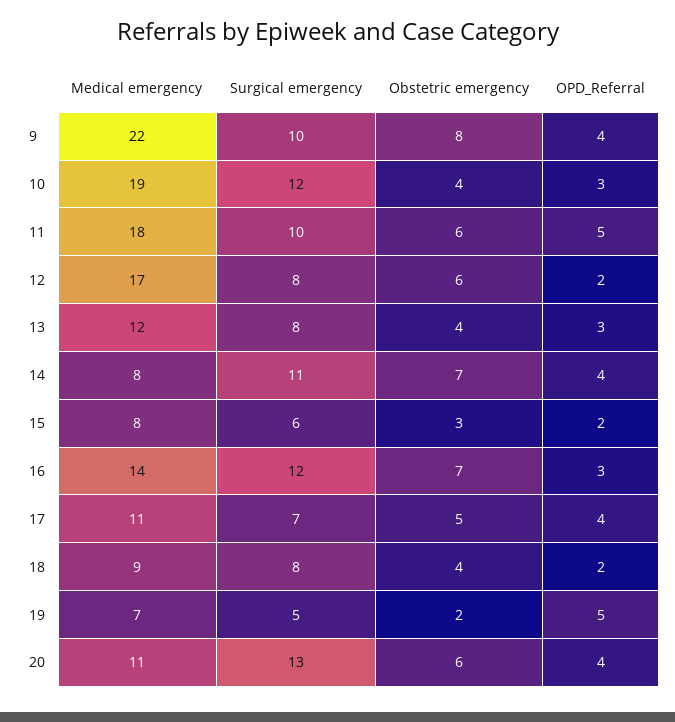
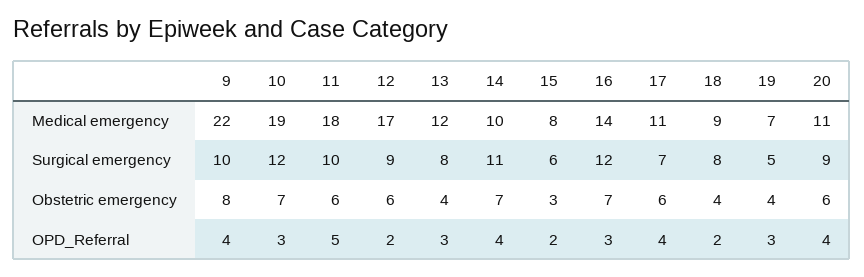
Obstetric emergency, 10: 4 -> 7
Surgical emergency, 12: 8 -> 9
Medical emergency, 14: 8 -> 10
Obstetric emergency, 17: 5 -> 6
Obstetric emergency, 19: 2 -> 4
OPD_Referral, 19: 5 -> 3
Surgical emergency, 20: 13 -> 9

